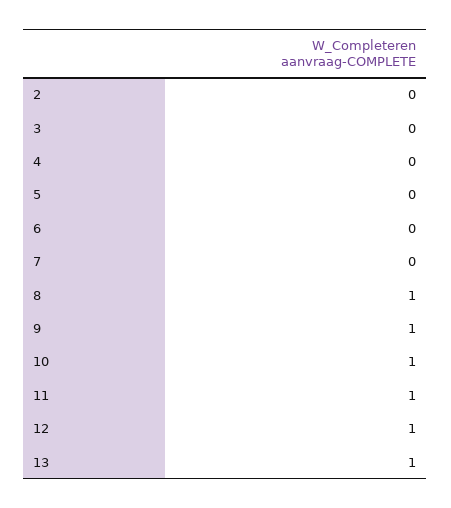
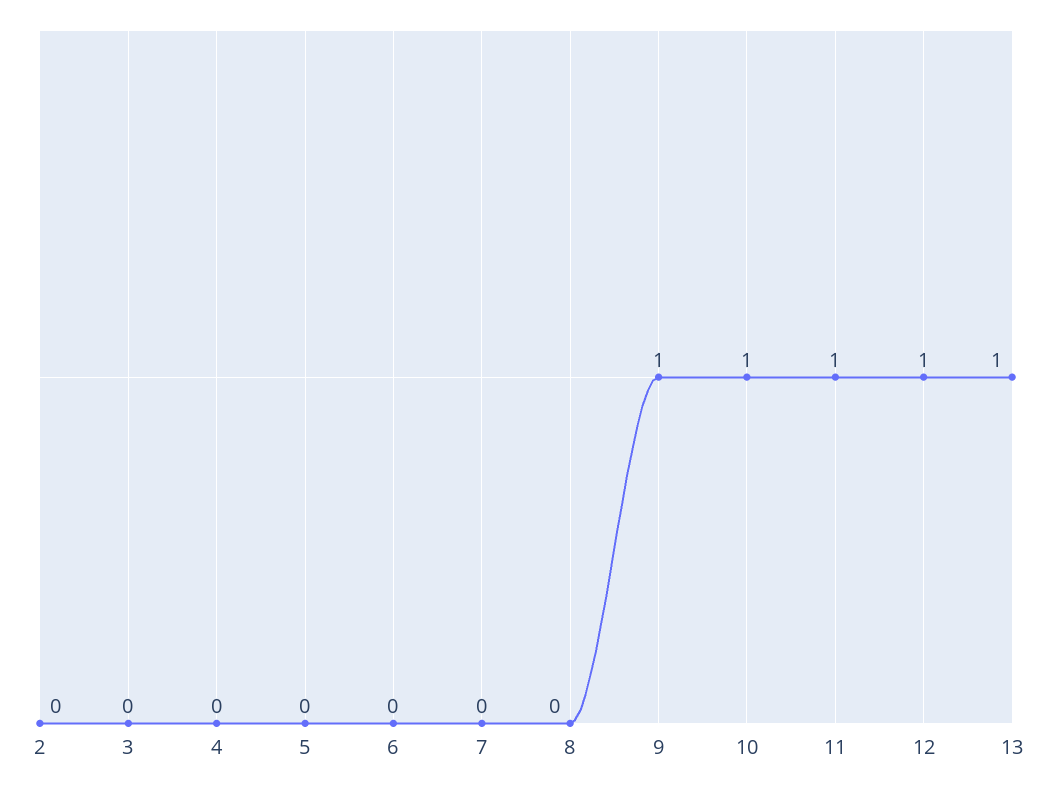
8: 1 -> 0

